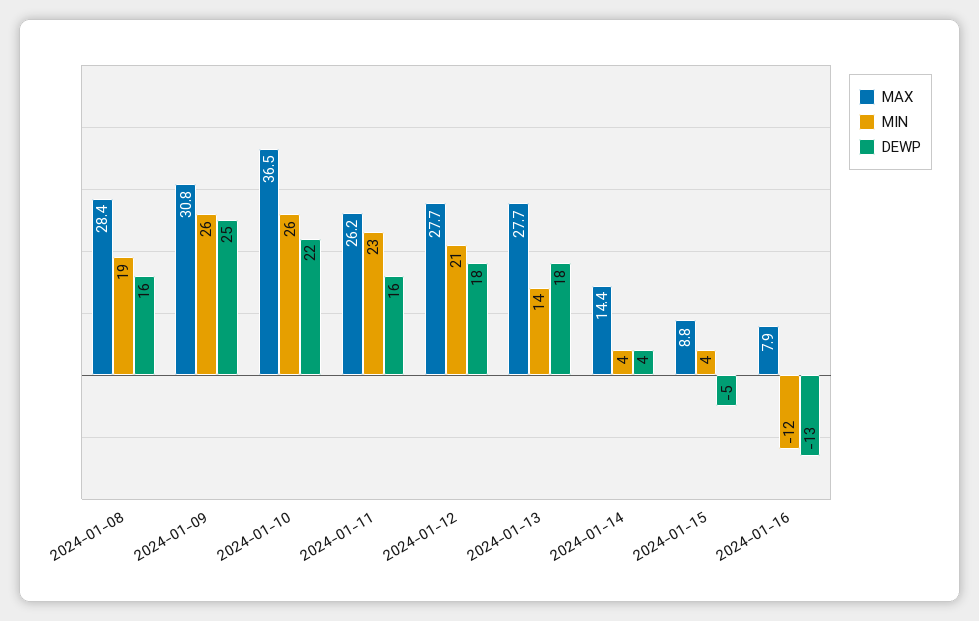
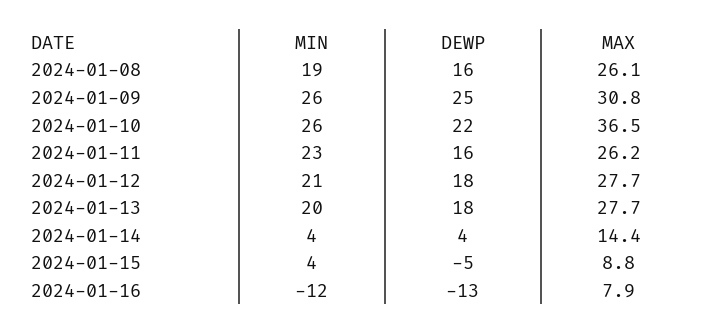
MAX, 2024-01-08: 28.4 -> 26.1
MIN, 2024-01-13: 14 -> 20

